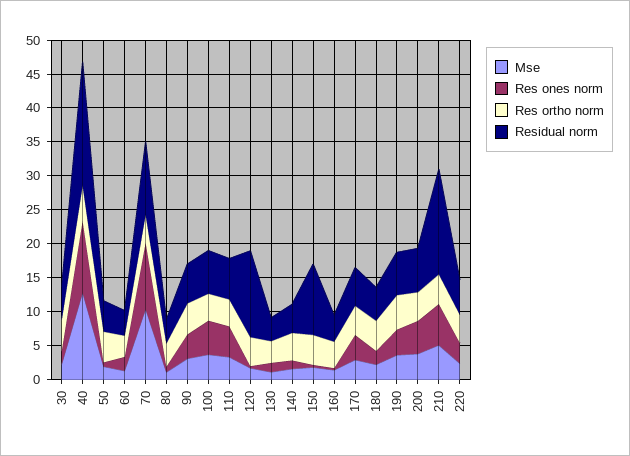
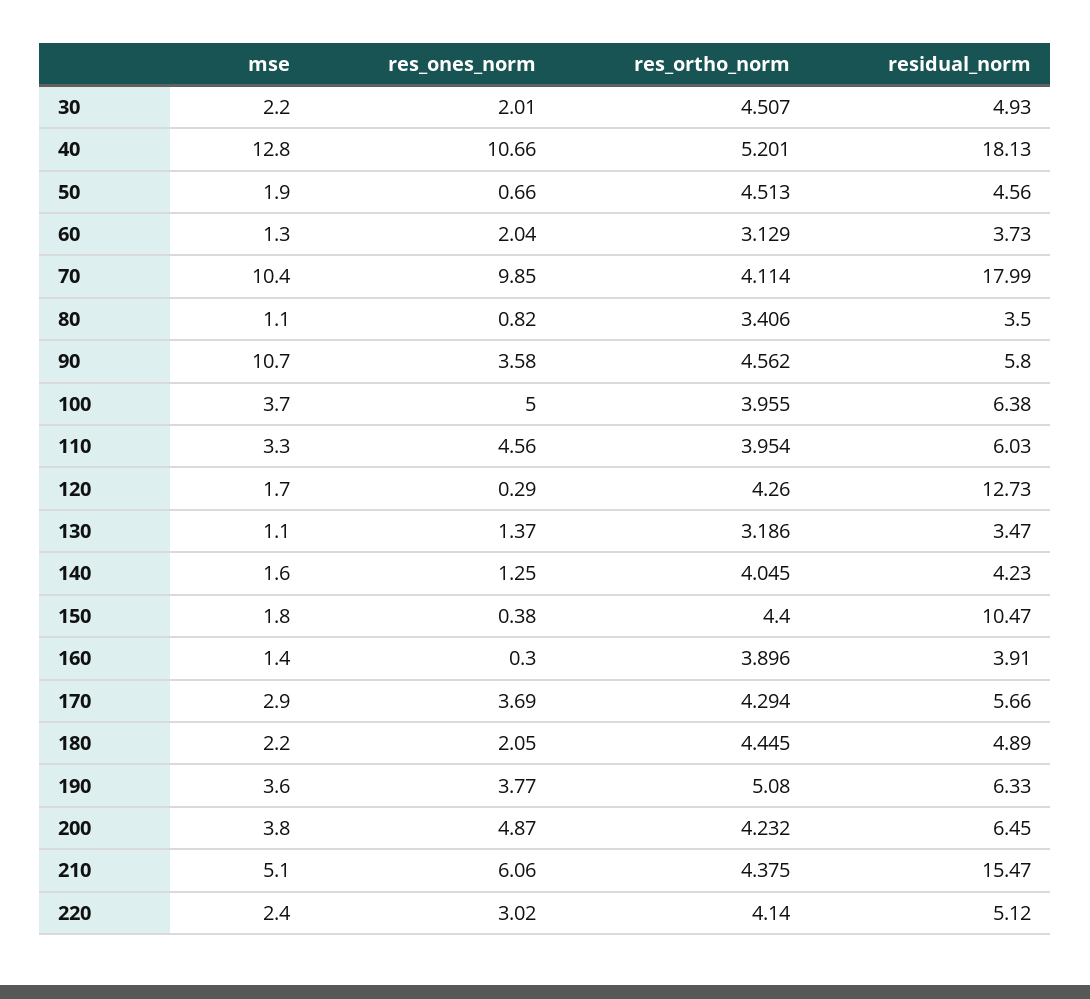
Residual norm, 70: 10 -> 17.99
Mse, 90: 2.5 -> 10.7

